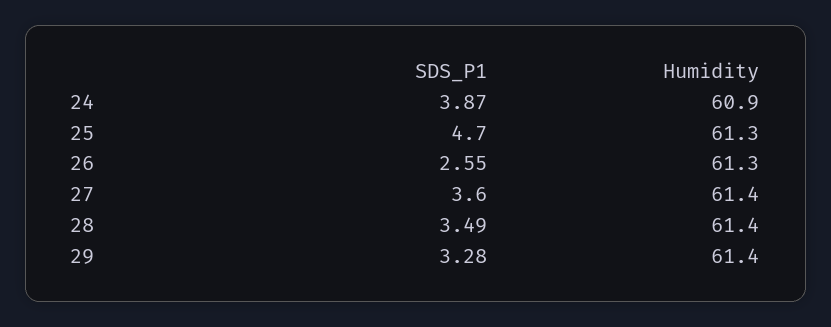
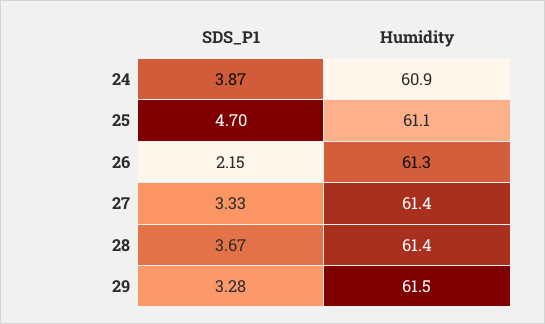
Humidity, 25: 61.3 -> 61.1
SDS_P1, 26: 2.55 -> 2.15
SDS_P1, 27: 3.6 -> 3.33
SDS_P1, 28: 3.49 -> 3.67
Humidity, 29: 61.4 -> 61.5

